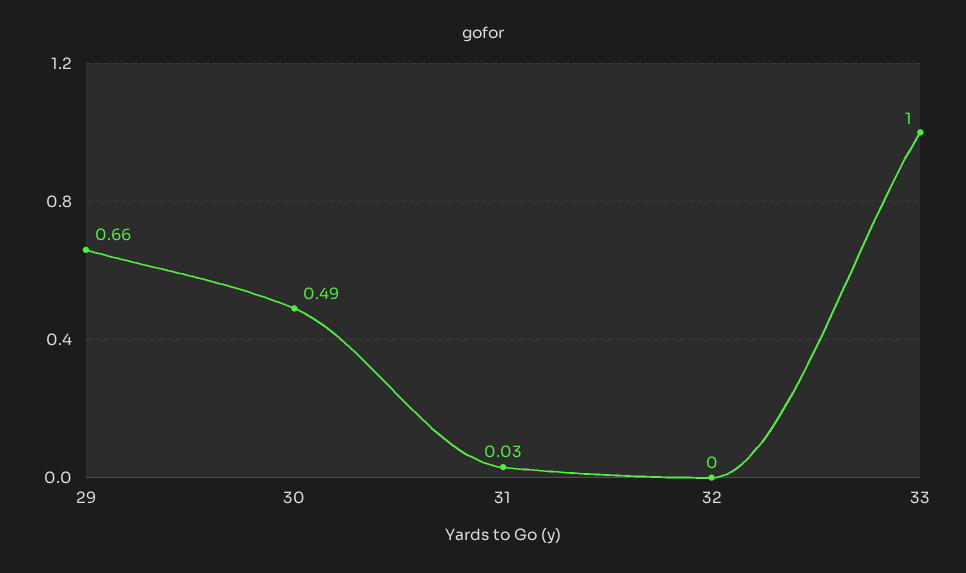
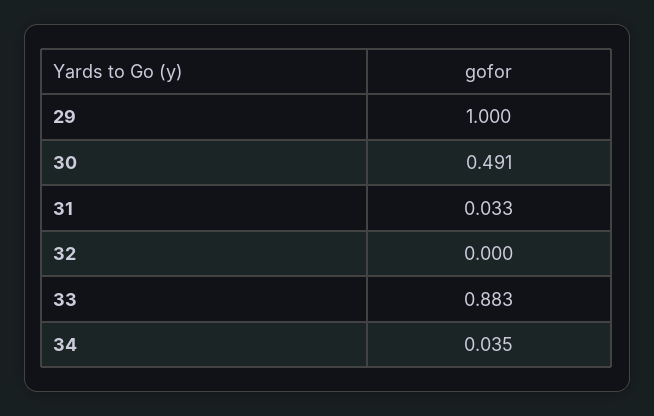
29: 0.66 -> 1
33: 1 -> 0.883
34: none -> 0.035

